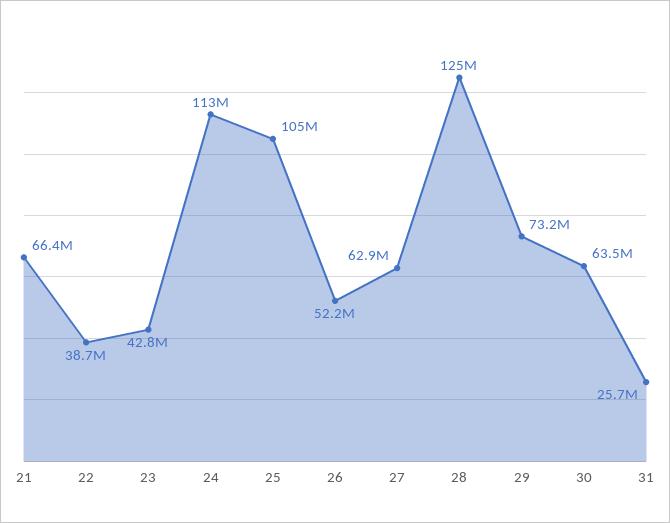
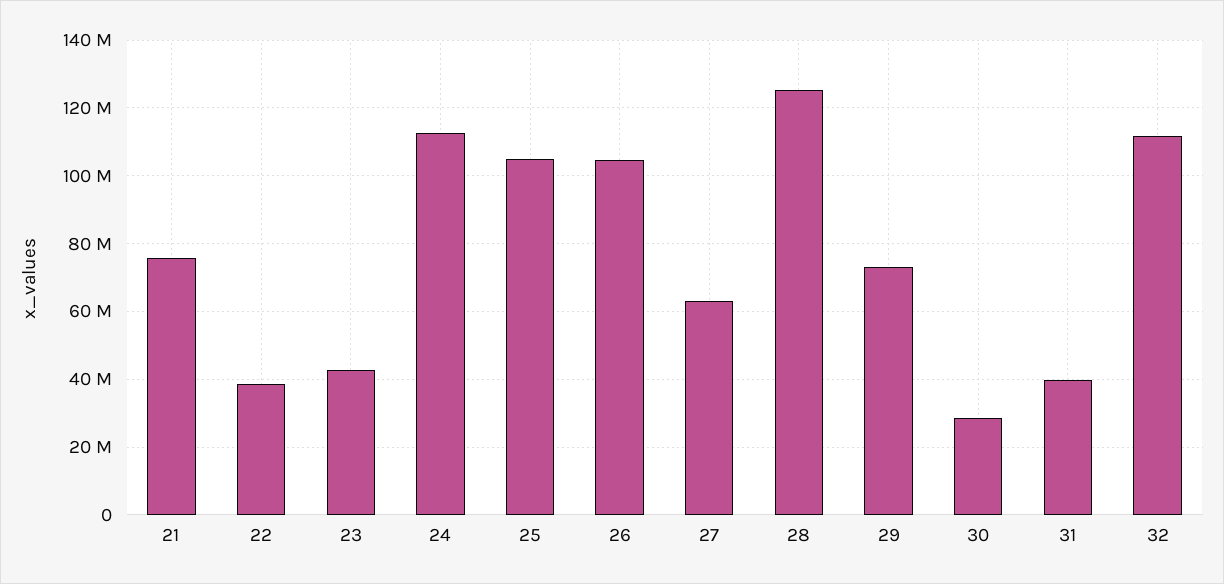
21: 66400000 -> 76000000
26: 52200000 -> 104000000
30: 63500000 -> 28000000
31: 25700000 -> 40000000
32: none -> 112000000

